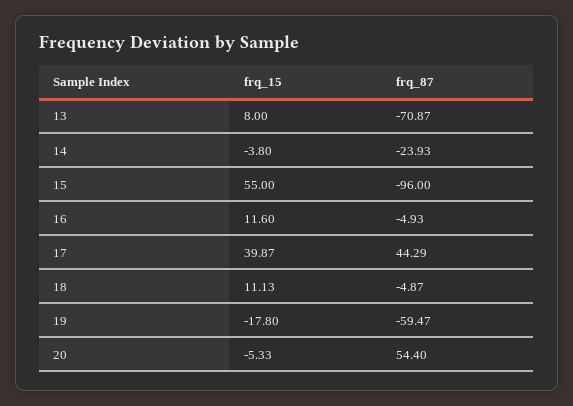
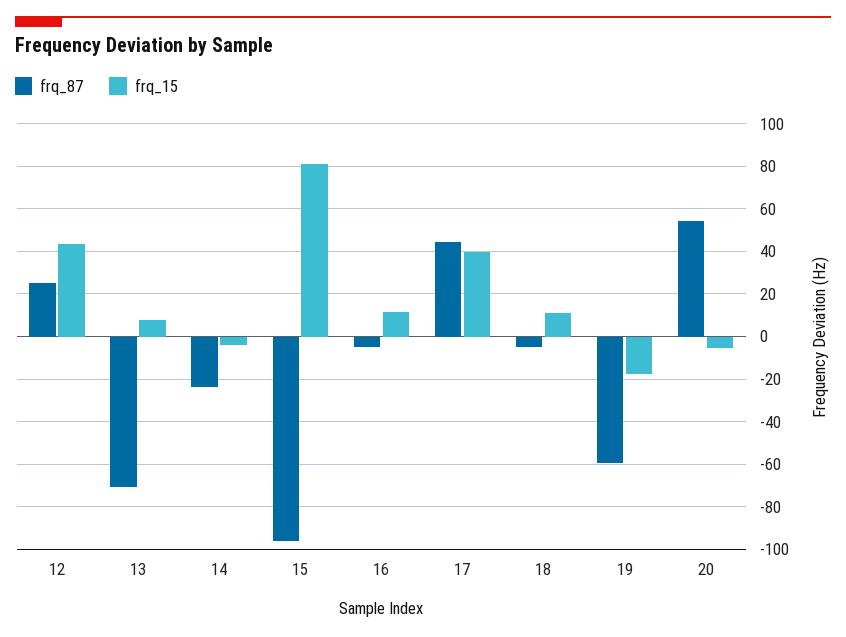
frq_15, 15: 55 -> 80
frq_87, 12: none -> 25
frq_15, 12: none -> 45

